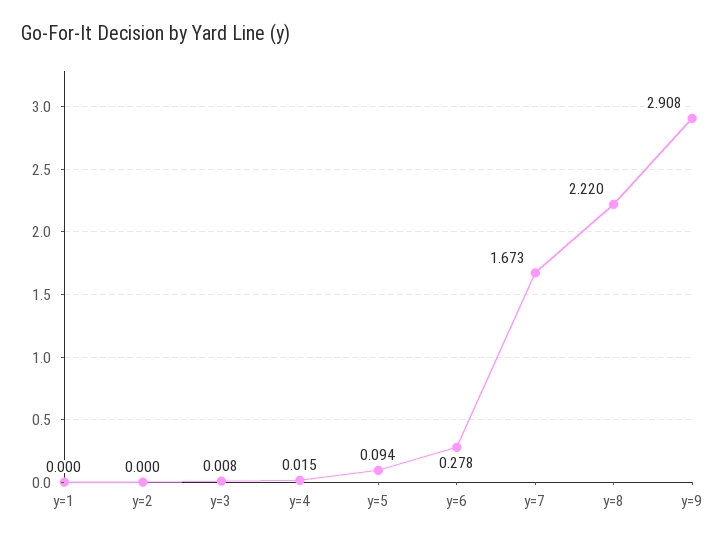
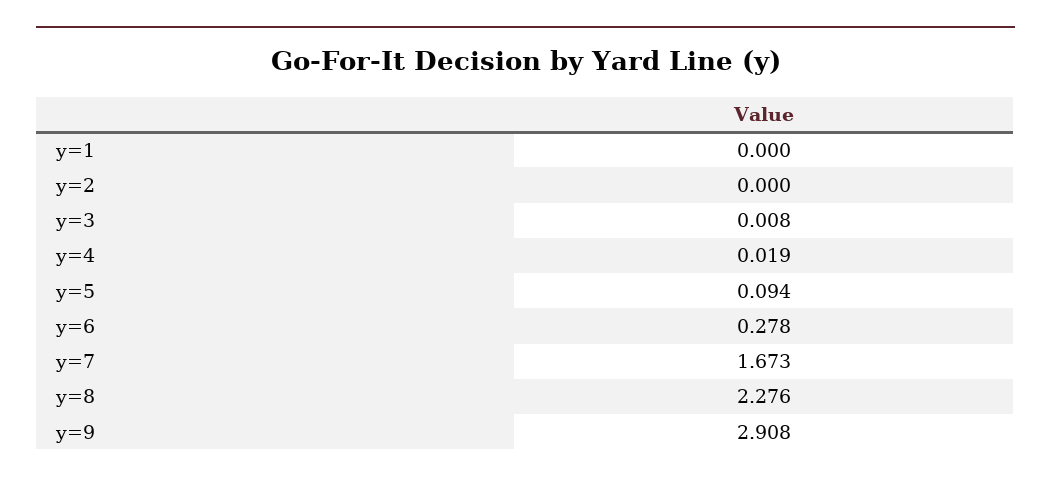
y=4: 0.015 -> 0.019
y=8: 2.22 -> 2.276

